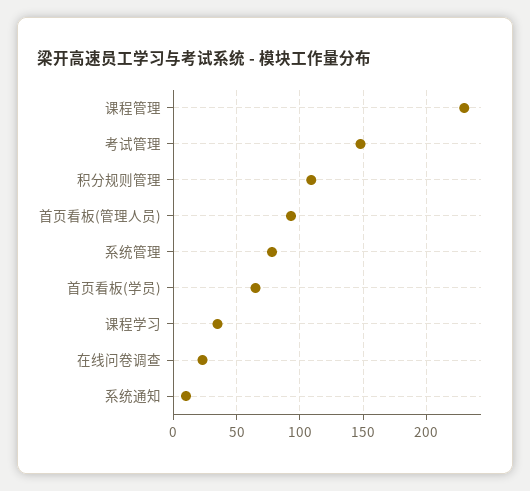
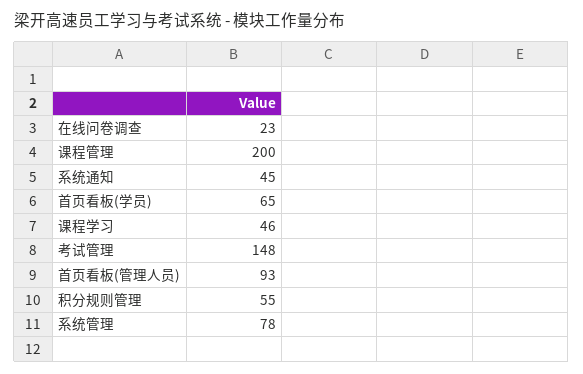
课程管理: 230 -> 200
积分规则管理: 110 -> 55
课程学习: 35 -> 46
系统通知: 10 -> 45

